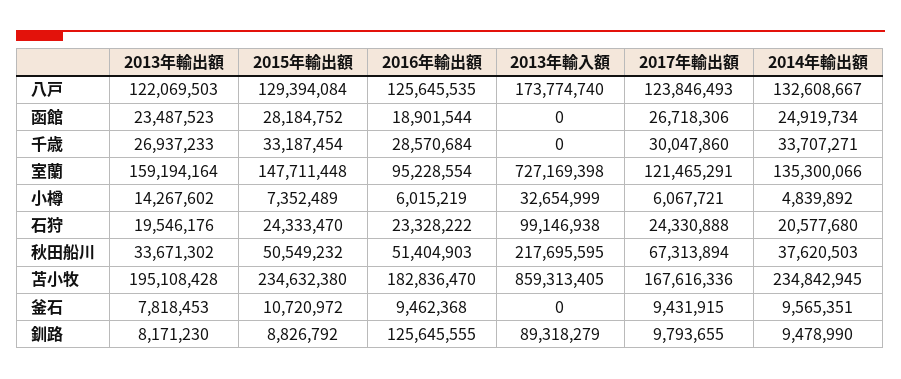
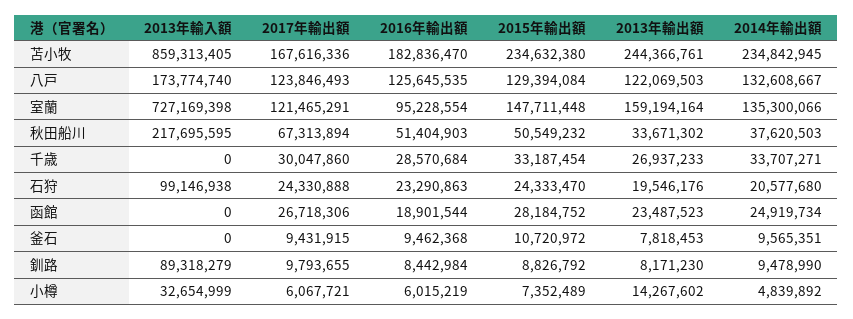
2016年輸出額, 石狩: 23328222 -> 23290863
2013年輸出額, 苫小牧: 195108428 -> 244366761
2016年輸出額, 釧路: 125645555 -> 8442984

